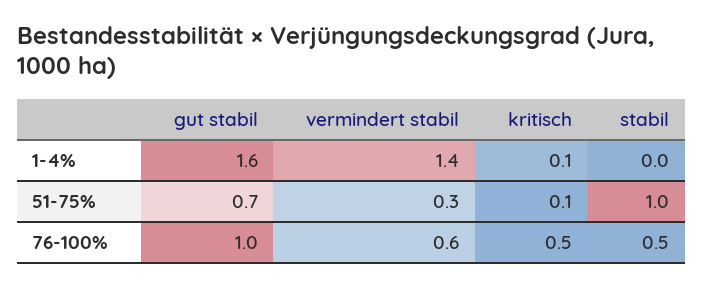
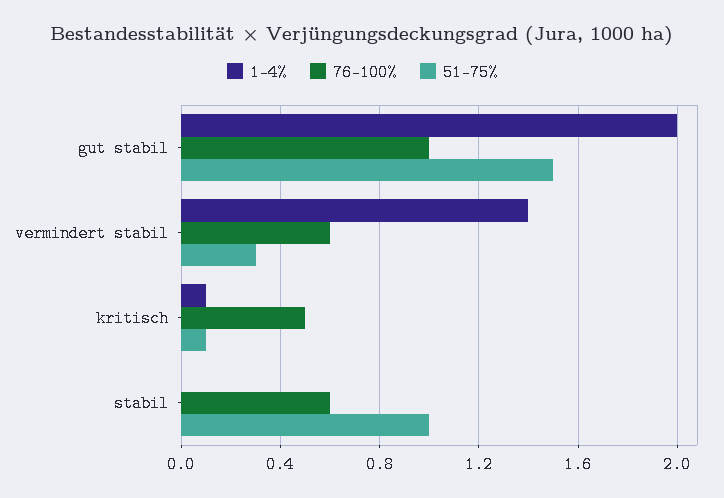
1-4%, gut stabil: 1.6 -> 2
51-75%, gut stabil: 0.7 -> 1.5
76-100%, stabil: 0.5 -> 0.6

